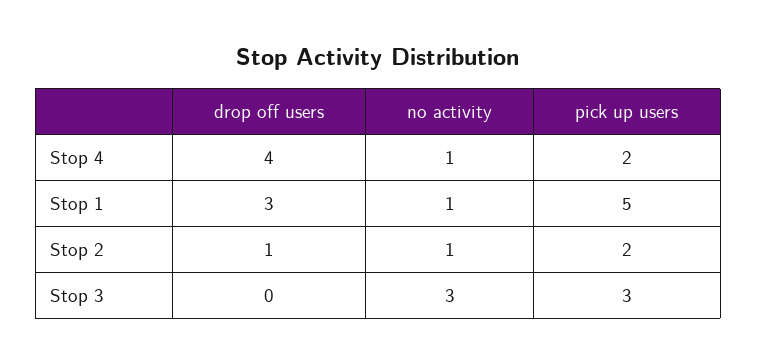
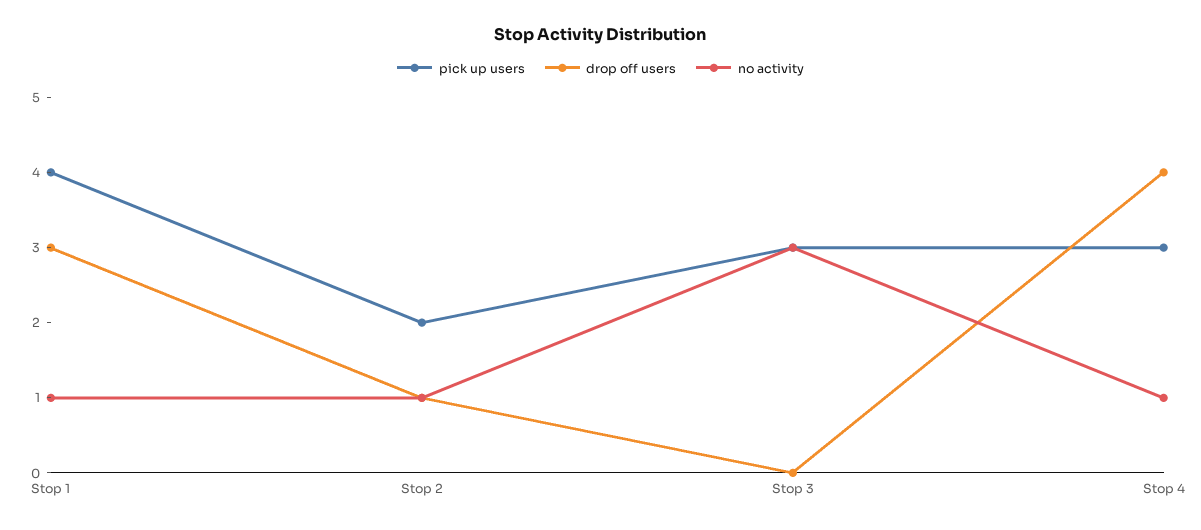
pick up users, Stop 4: 2 -> 3
pick up users, Stop 1: 5 -> 4

